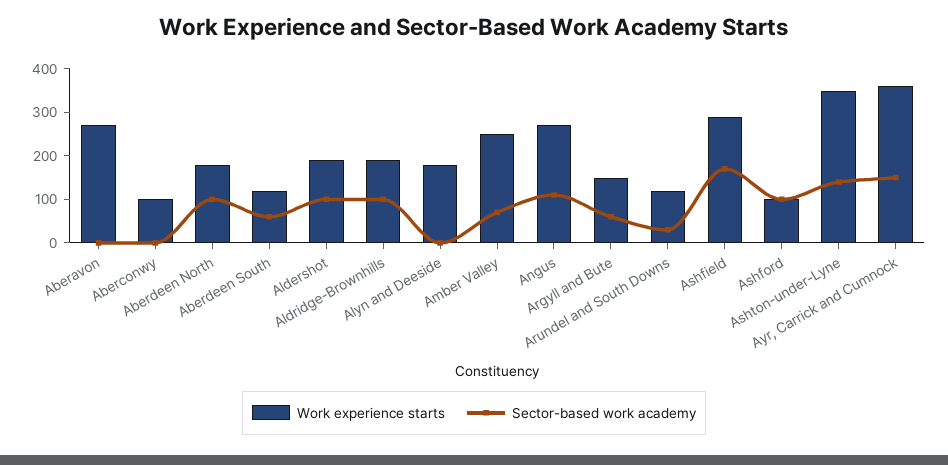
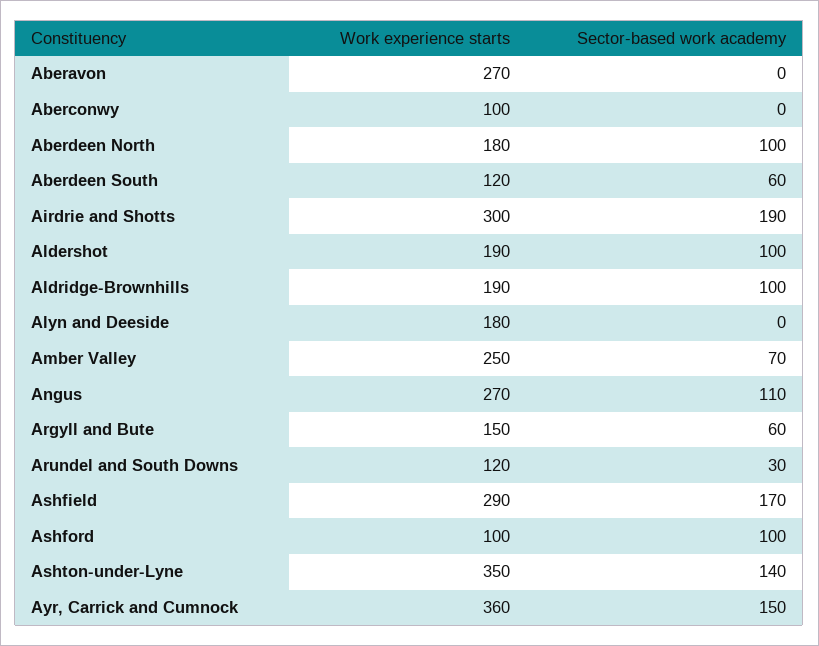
Work experience starts, Airdrie and Shotts: none -> 300
Sector-based work academy, Airdrie and Shotts: none -> 190

